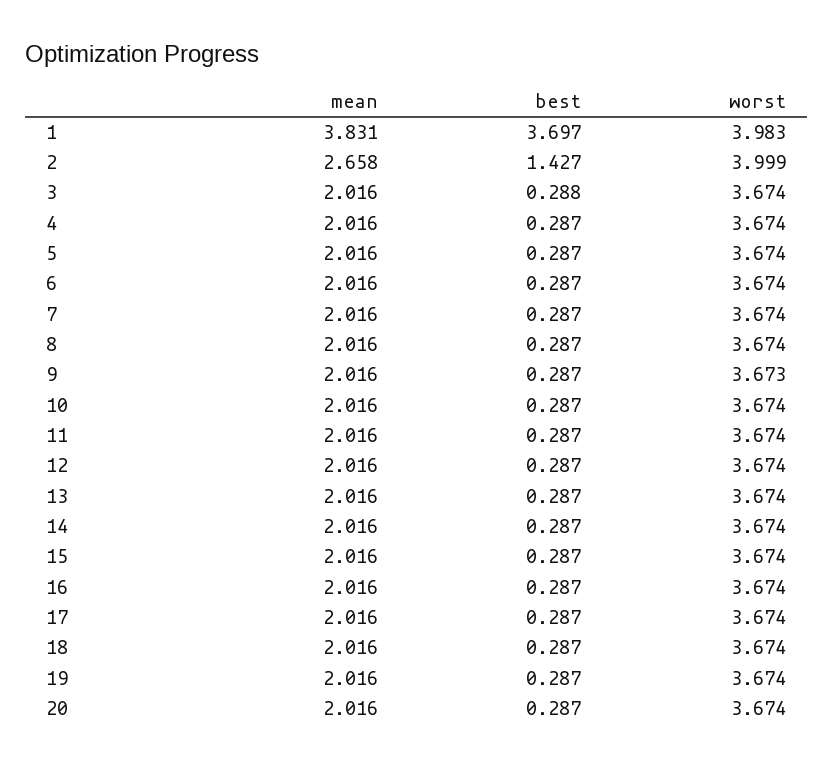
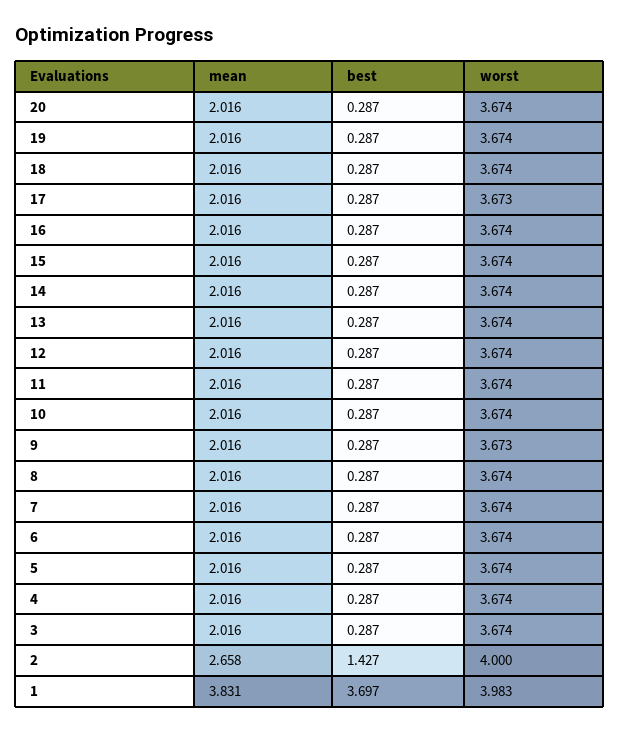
worst, 2: 3.999 -> 4
best, 3: 0.288 -> 0.287
worst, 17: 3.674 -> 3.673

